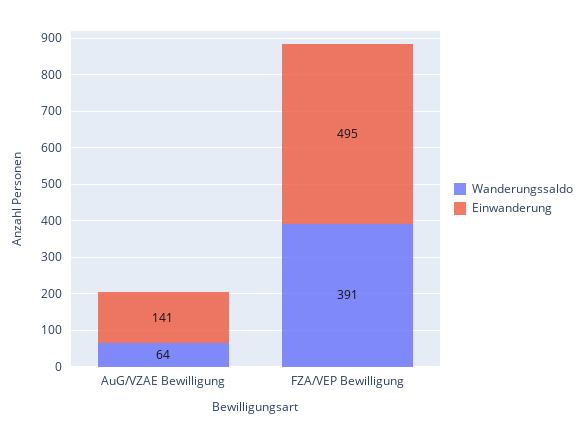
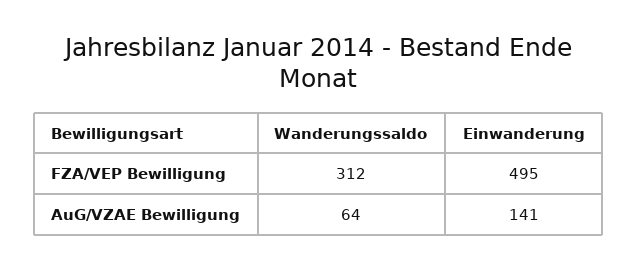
Wanderungssaldo, FZA/VEP Bewilligung: 391 -> 312

